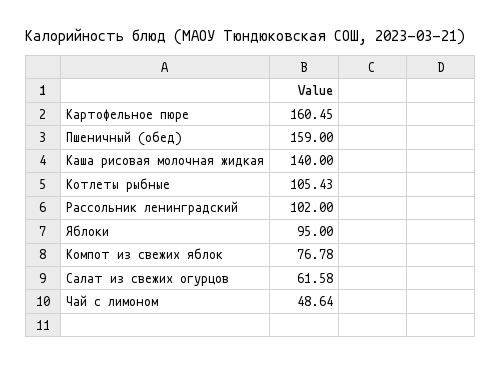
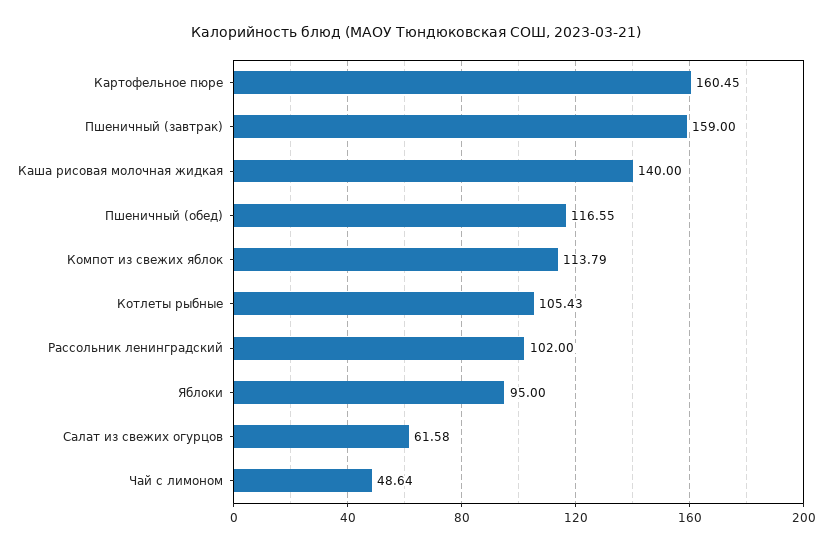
Пшеничный (обед): 159 -> 116.55
Компот из свежих яблок: 76.78 -> 113.79
Пшеничный (завтрак): none -> 159

